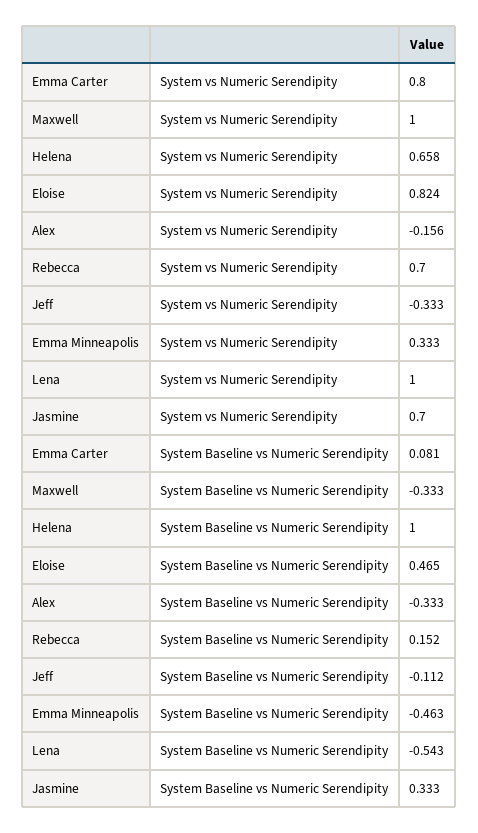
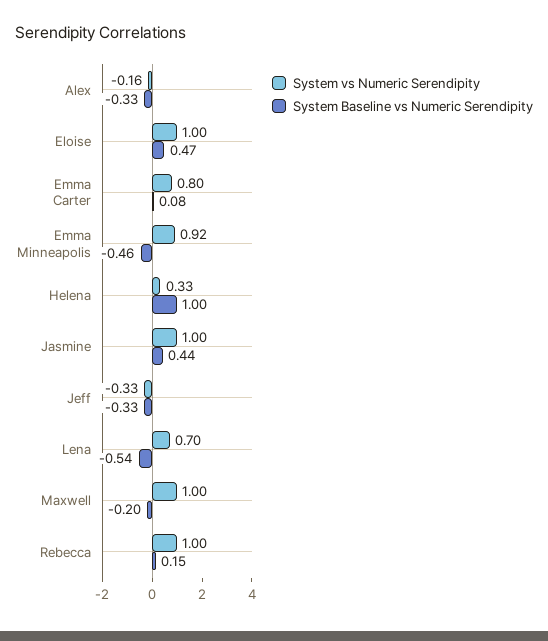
System vs Numeric Serendipity, Helena: 0.658 -> 0.33
System vs Numeric Serendipity, Eloise: 0.824 -> 1
System vs Numeric Serendipity, Rebecca: 0.7 -> 1
System vs Numeric Serendipity, Emma Minneapolis: 0.333 -> 0.92
System vs Numeric Serendipity, Lena: 1 -> 0.7
System vs Numeric Serendipity, Jasmine: 0.7 -> 1
System Baseline vs Numeric Serendipity, Maxwell: -0.333 -> -0.2
System Baseline vs Numeric Serendipity, Jeff: -0.112 -> -0.33
System Baseline vs Numeric Serendipity, Jasmine: 0.333 -> 0.44

